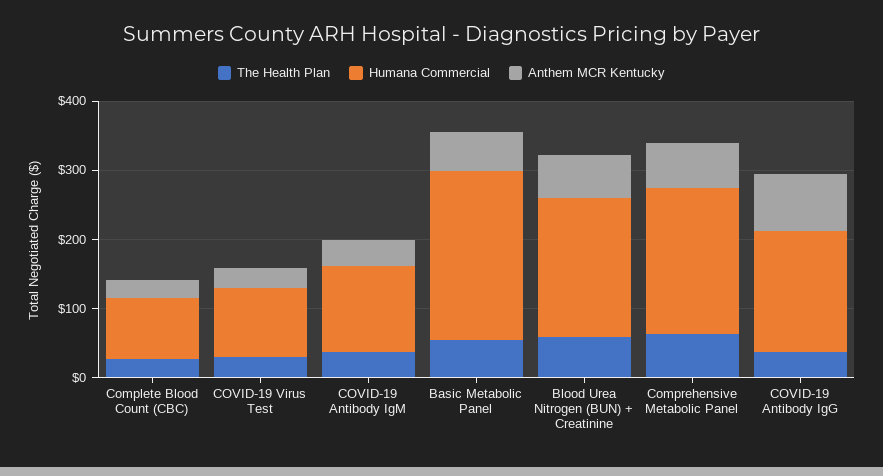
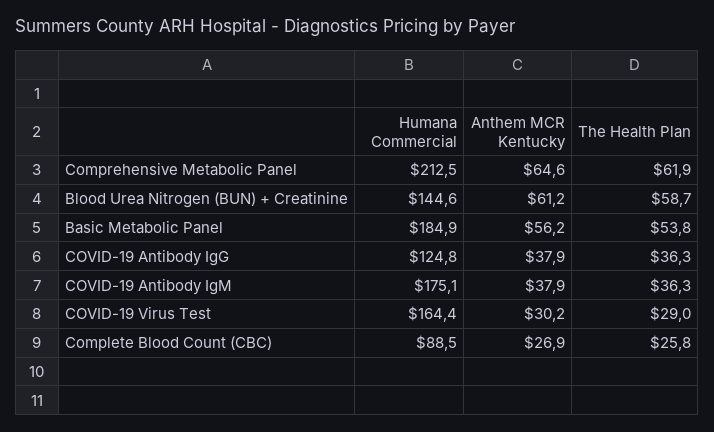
Humana Commercial, COVID-19 Virus Test: 100 -> 164.4
Humana Commercial, COVID-19 Antibody IgM: 120 -> 175.1
Humana Commercial, Basic Metabolic Panel: 240 -> 184.9
Humana Commercial, Blood Urea Nitrogen (BUN) + Creatinine: 200 -> 144.6
Humana Commercial, COVID-19 Antibody IgG: 180 -> 124.8
Anthem MCR Kentucky, COVID-19 Antibody IgG: 80 -> 37.9

